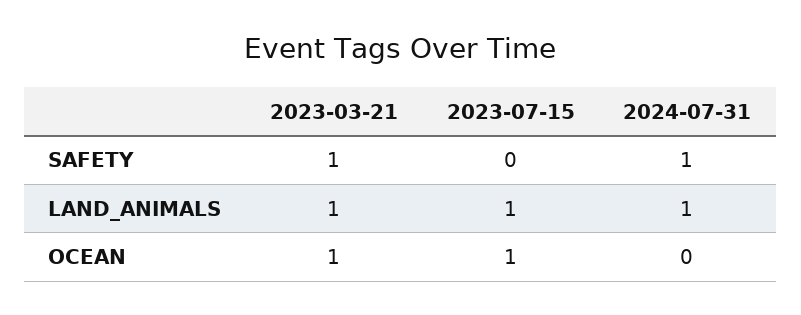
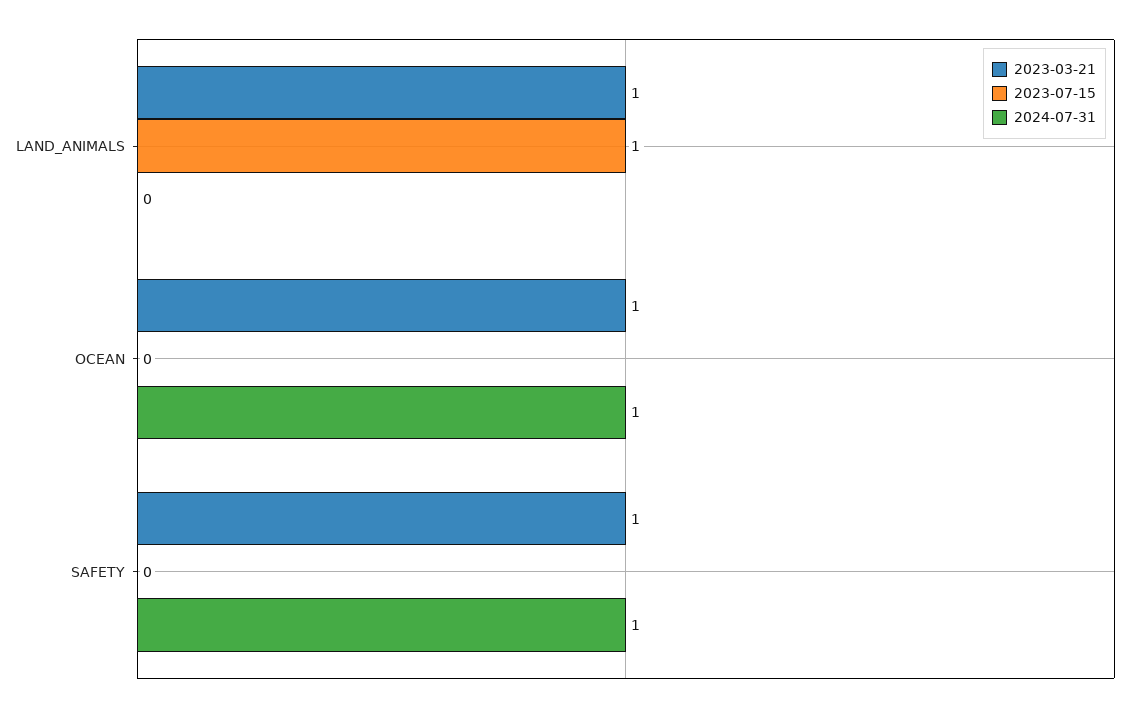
2024-07-31, LAND_ANIMALS: 1 -> 0
2023-07-15, OCEAN: 1 -> 0
2024-07-31, OCEAN: 0 -> 1

